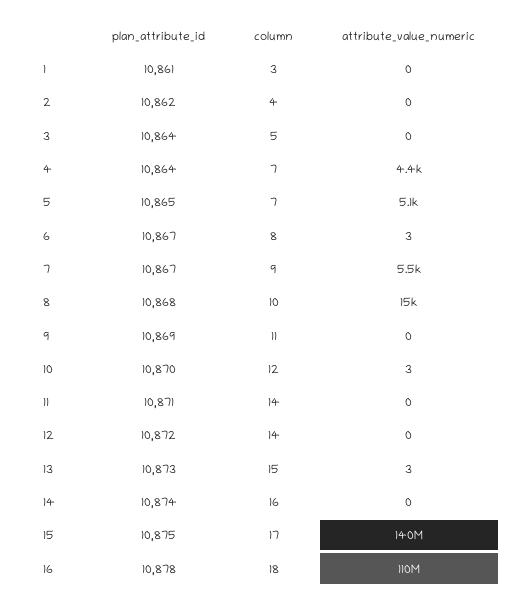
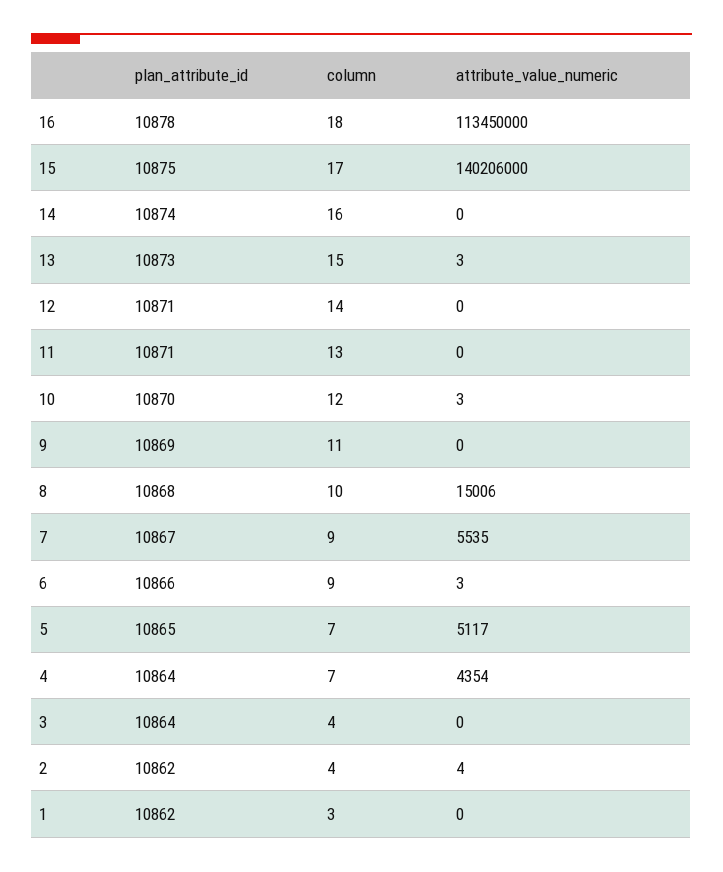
plan_attribute_id, 1: 10861 -> 10862
attribute_value_numeric, 2: 0 -> 4
column, 3: 5 -> 4
plan_attribute_id, 6: 10867 -> 10866
column, 6: 8 -> 9
column, 11: 14 -> 13
plan_attribute_id, 12: 10872 -> 10871
attribute_value_numeric, 16: 110000000 -> 113450000

